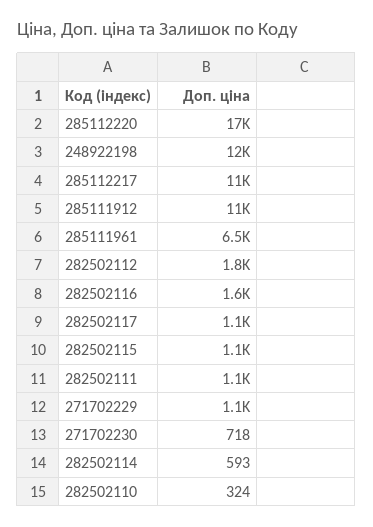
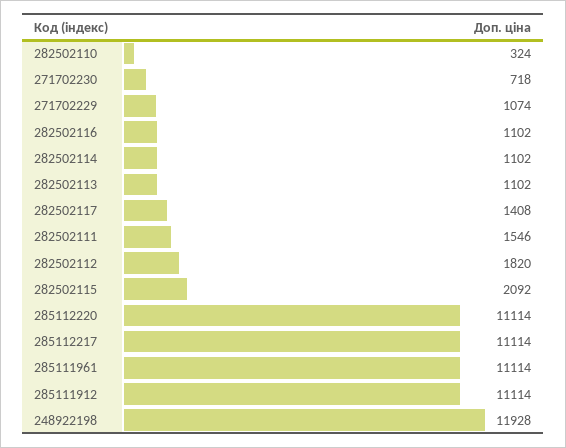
285112220: 17000 -> 11114
285111961: 6500 -> 11114
282502116: 1600 -> 1102
282502117: 1100 -> 1408
282502115: 1100 -> 2092
282502111: 1100 -> 1546
282502114: 593 -> 1102
282502113: none -> 1102

